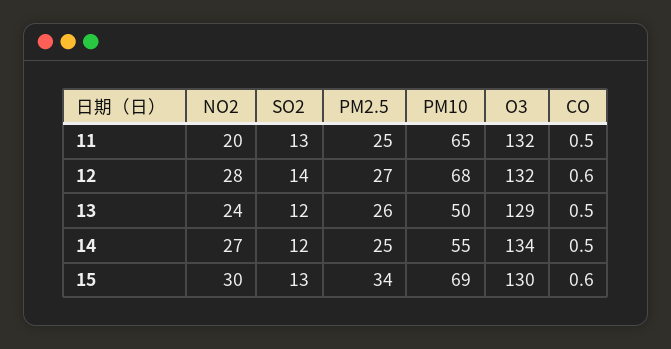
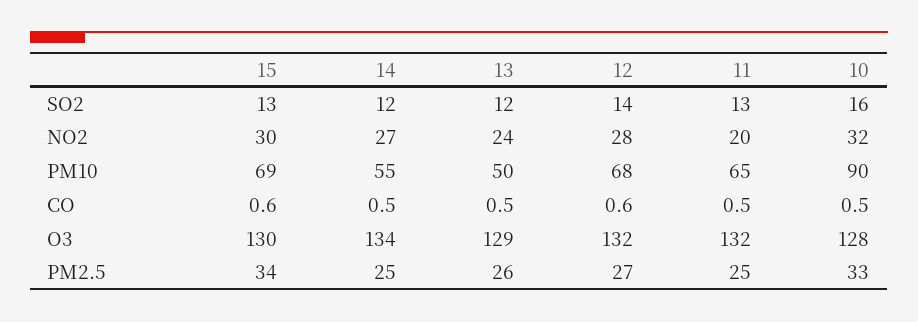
SO2, 10: none -> 16
NO2, 10: none -> 32
PM10, 10: none -> 90
CO, 10: none -> 0.5
O3, 10: none -> 128
PM2.5, 10: none -> 33

